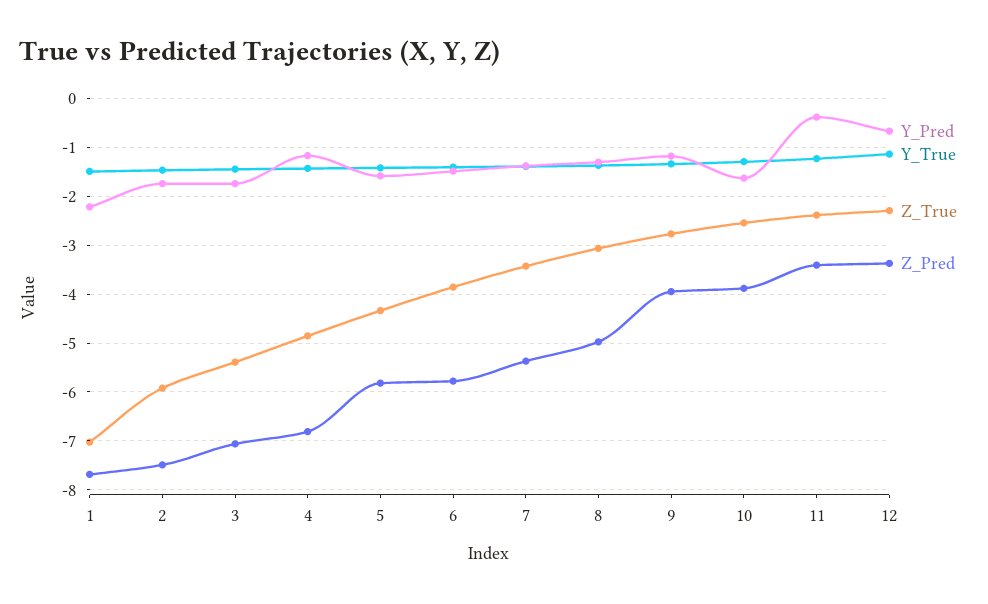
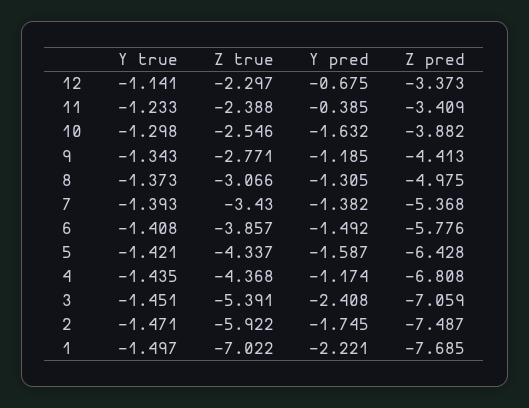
Y_Pred, 3: -1.8 -> -2.408
Z_True, 4: -4.8 -> -4.368
Z_Pred, 5: -5.8 -> -6.428
Z_Pred, 9: -4 -> -4.413

